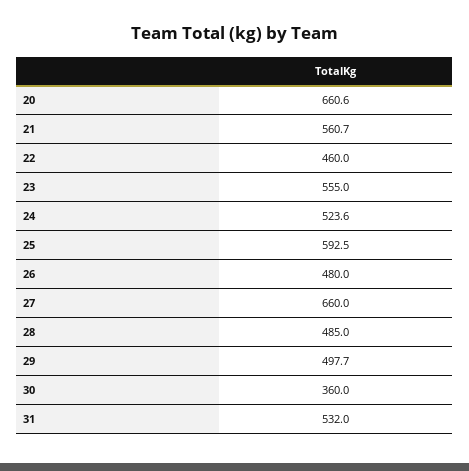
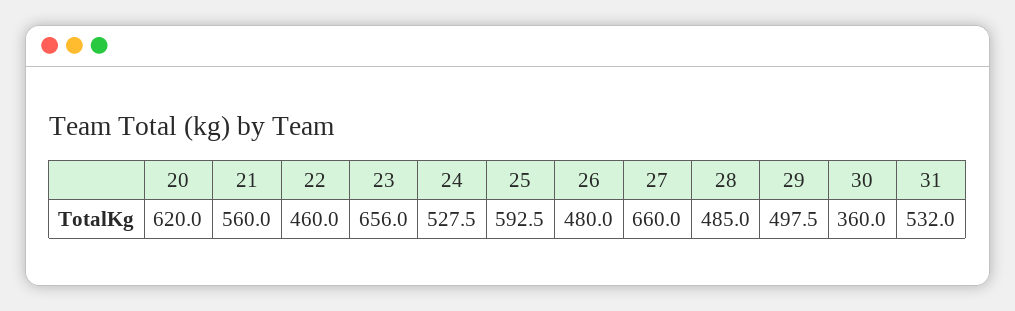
20: 660.6 -> 620
21: 560.7 -> 560
23: 555 -> 656
24: 523.6 -> 527.5
29: 497.7 -> 497.5

